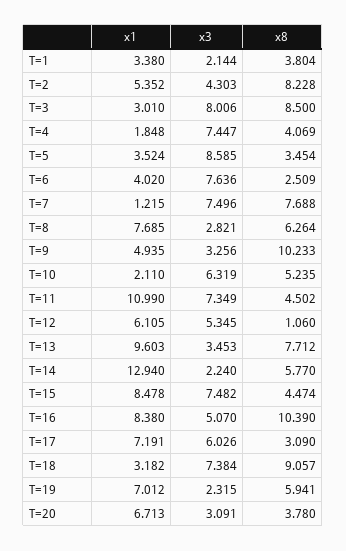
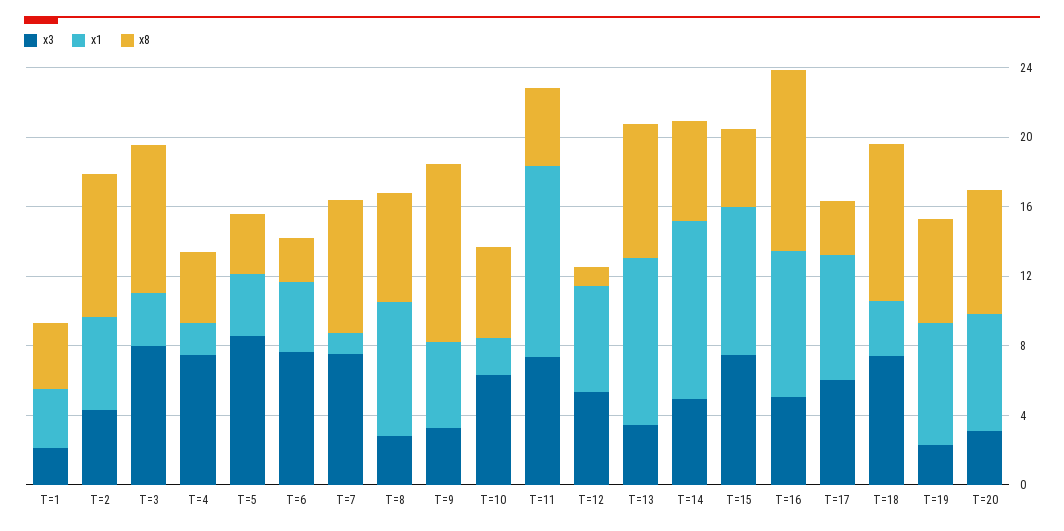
x1, T=14: 12.94 -> 10
x3, T=14: 2.24 -> 5
x8, T=20: 3.78 -> 7

